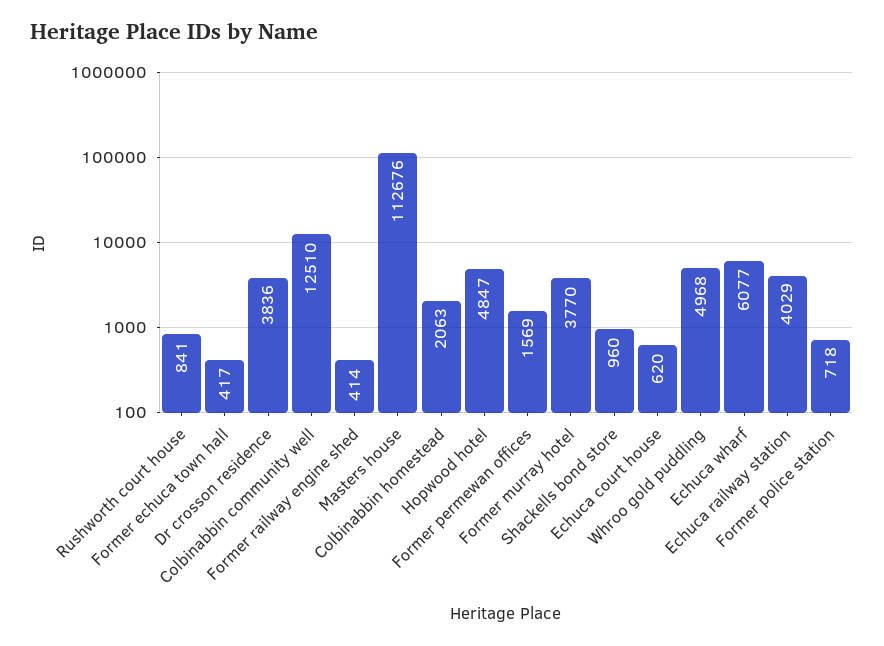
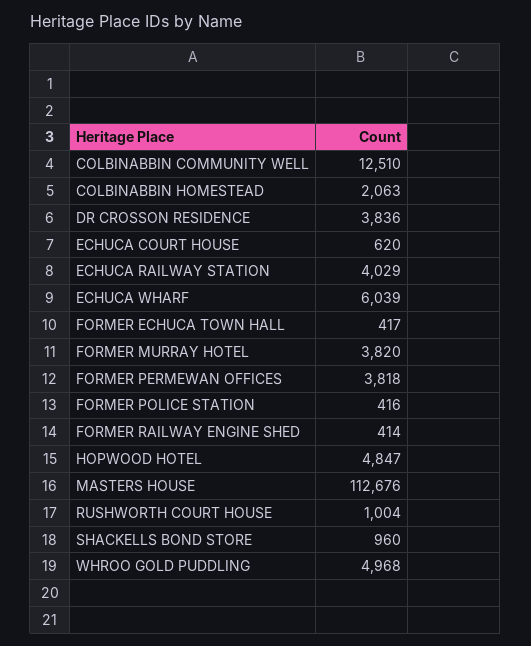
Rushworth court house: 841 -> 1004
Former permewan offices: 1569 -> 3818
Former murray hotel: 3770 -> 3820
Echuca wharf: 6077 -> 6039
Former police station: 718 -> 416

